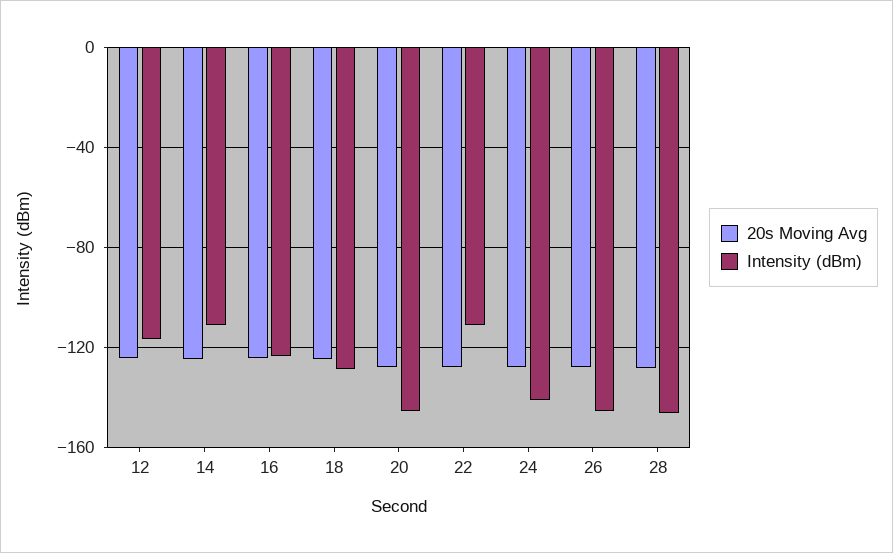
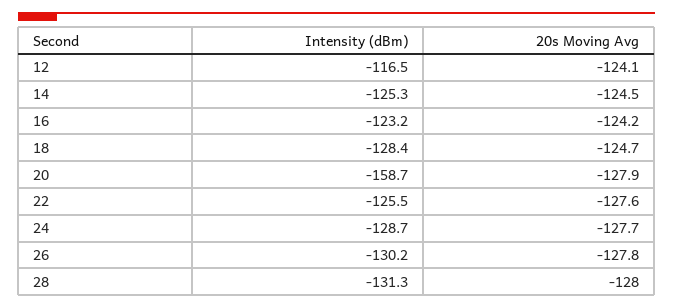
Intensity (dBm), 14: -110 -> -125.3
Intensity (dBm), 20: -145 -> -158.7
Intensity (dBm), 22: -110 -> -125.5
Intensity (dBm), 24: -140 -> -128.7
Intensity (dBm), 26: -145 -> -130.2
Intensity (dBm), 28: -145 -> -131.3

